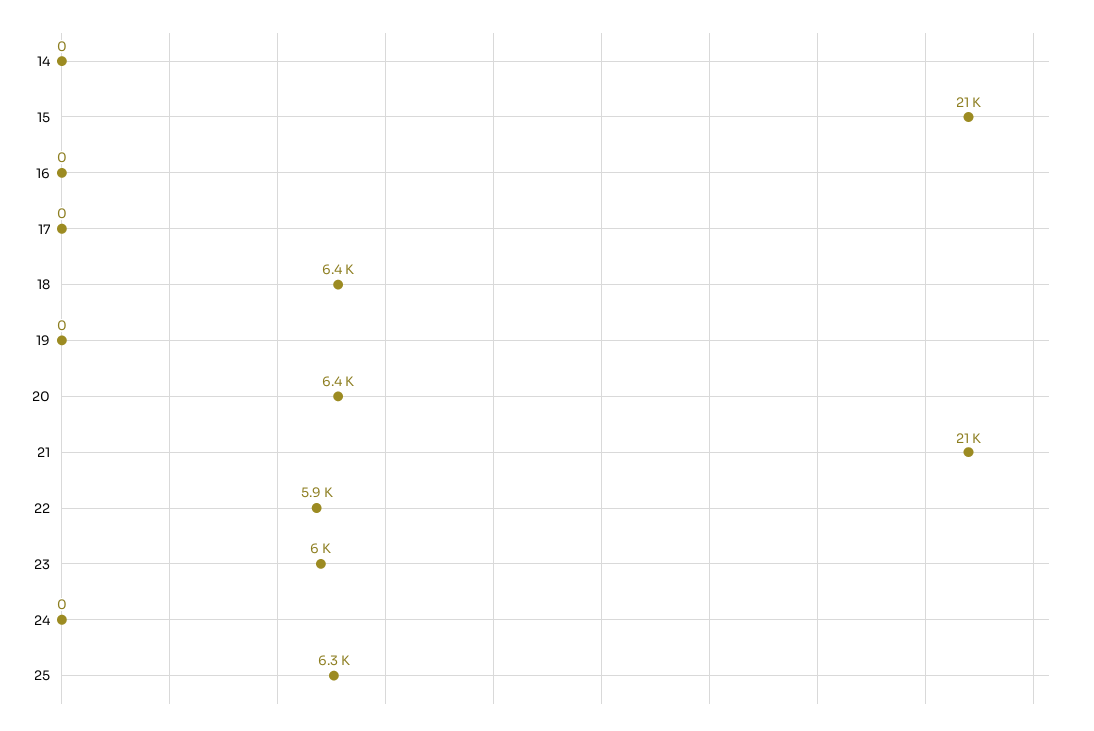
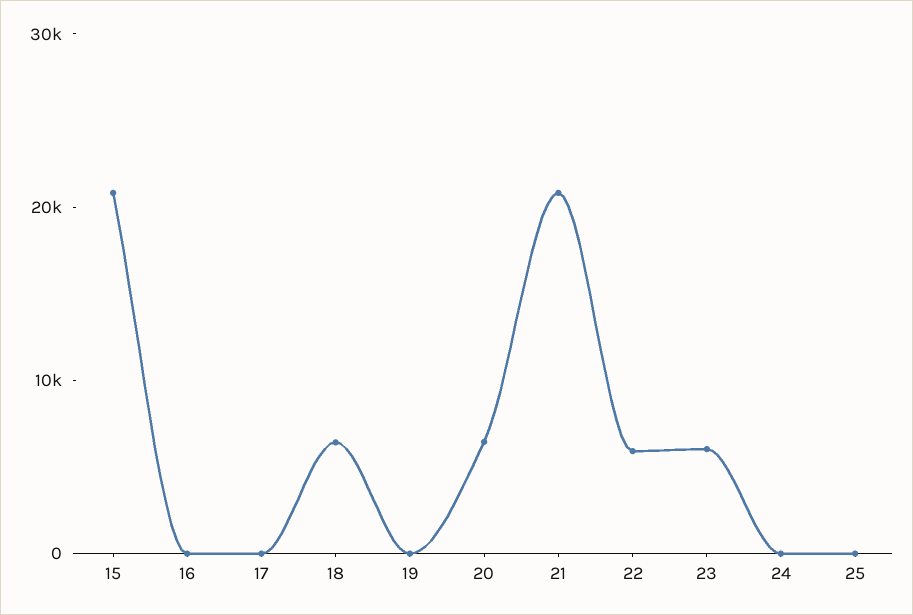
14: 0 -> none
25: 6300 -> 0

